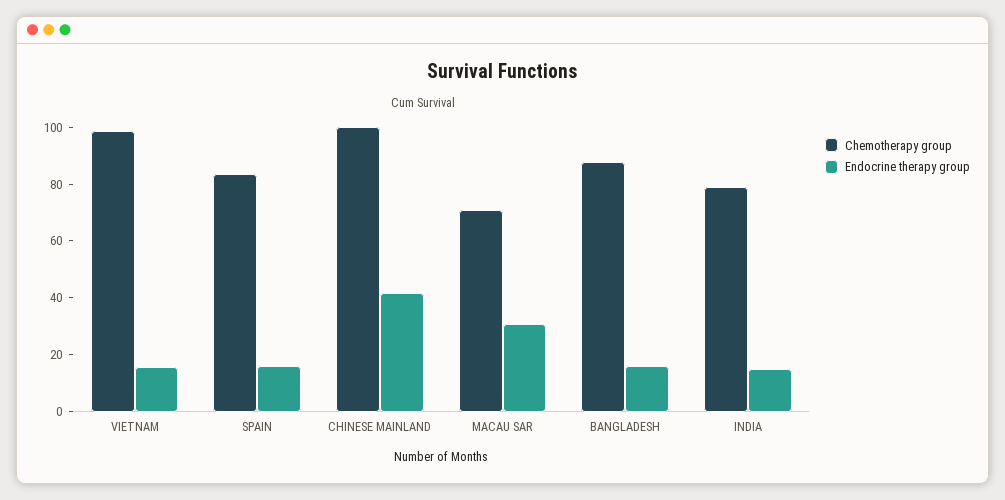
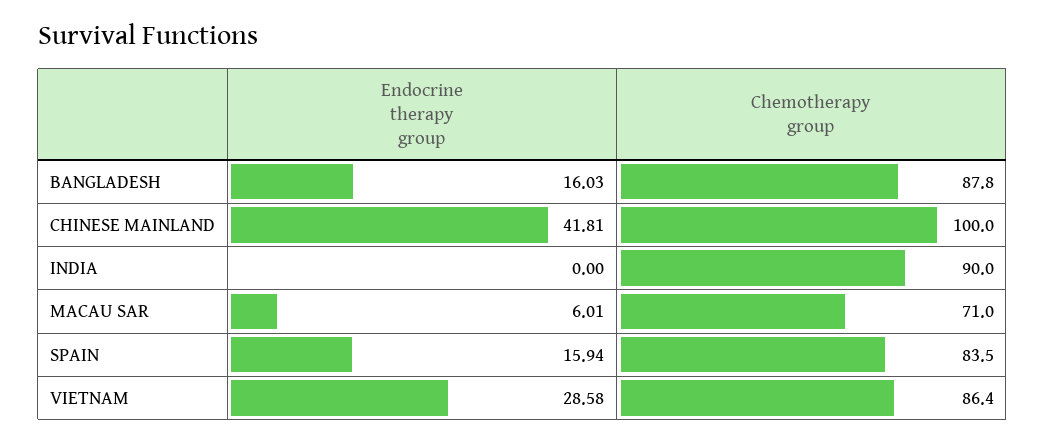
Chemotherapy group, VIETNAM: 100 -> 86.4
Endocrine therapy group, VIETNAM: 15 -> 28.58
Endocrine therapy group, MACAU SAR: 30 -> 6.01
Chemotherapy group, INDIA: 80 -> 90
Endocrine therapy group, INDIA: 15 -> 0

